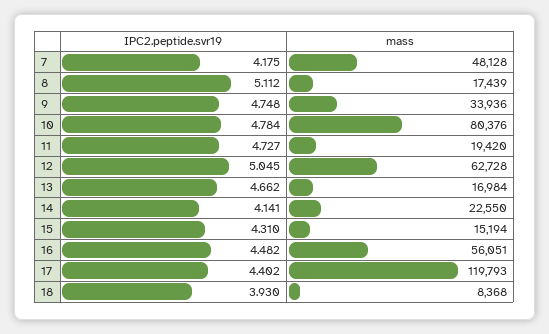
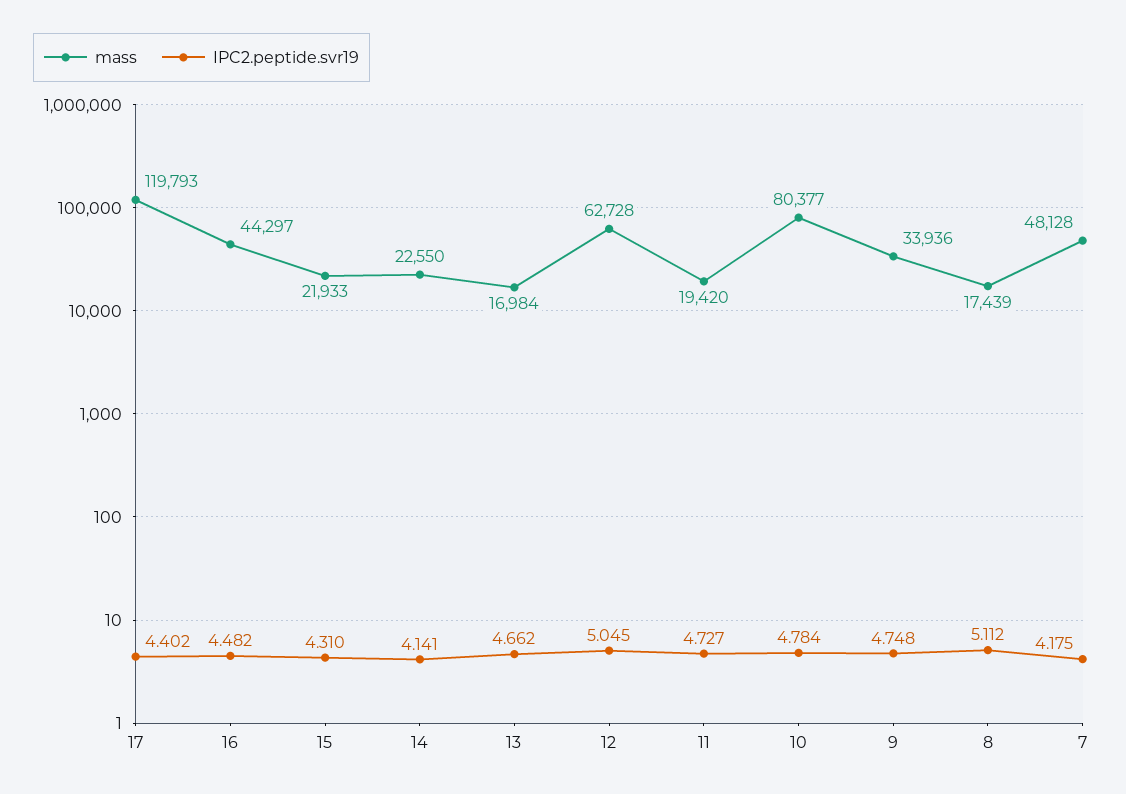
mass, 10: 80376 -> 80377
mass, 15: 15194 -> 21933
mass, 16: 56051 -> 44297
IPC2.peptide.svr19, 18: 3.93 -> none
mass, 18: 8368 -> none

